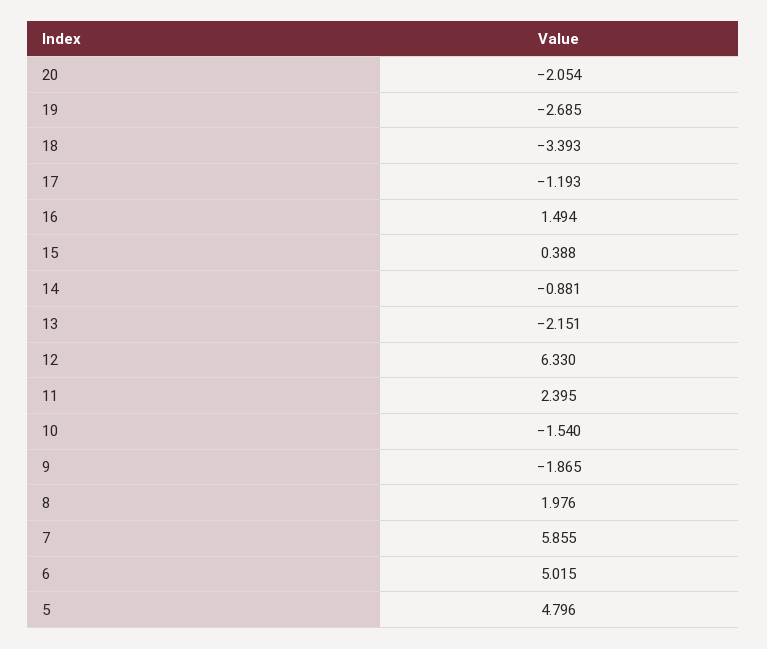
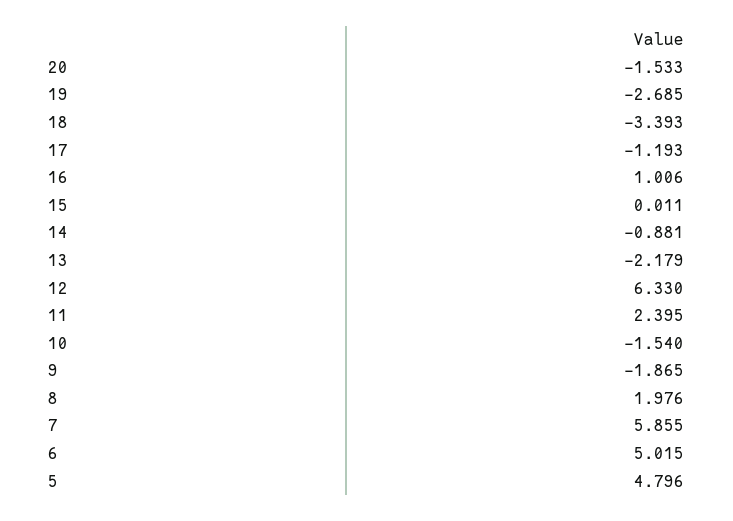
20: -2.054 -> -1.533
16: 1.494 -> 1.006
15: 0.388 -> 0.011
13: -2.151 -> -2.179

